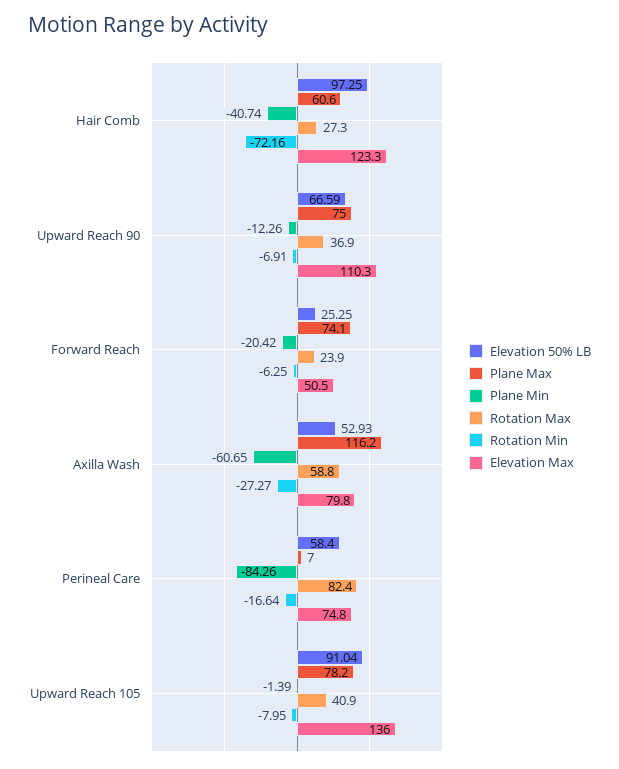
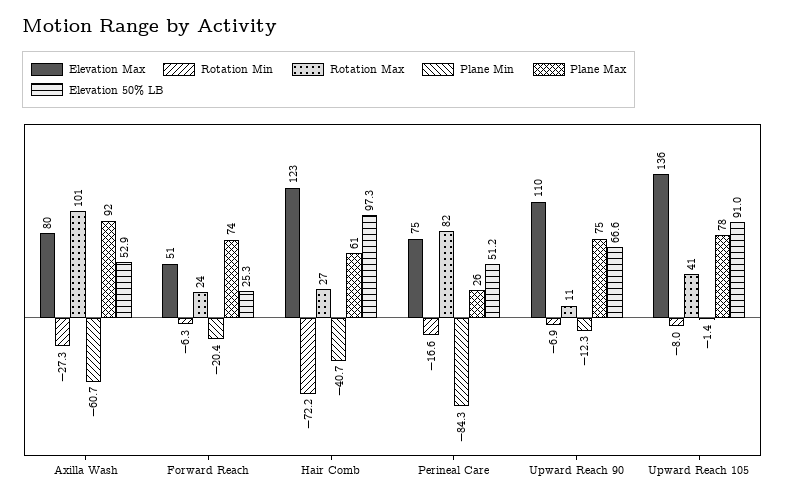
Rotation Max, Upward Reach 90: 36.9 -> 11
Plane Max, Axilla Wash: 116.2 -> 92
Rotation Max, Axilla Wash: 58.8 -> 101
Elevation 50% LB, Perineal Care: 58.4 -> 51.2
Plane Max, Perineal Care: 7 -> 26

